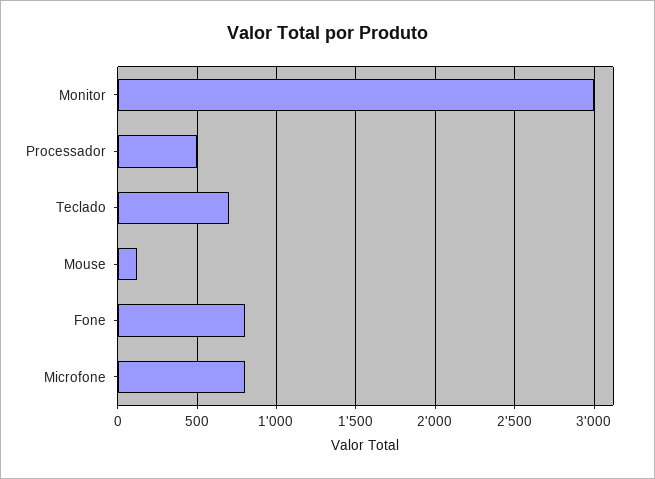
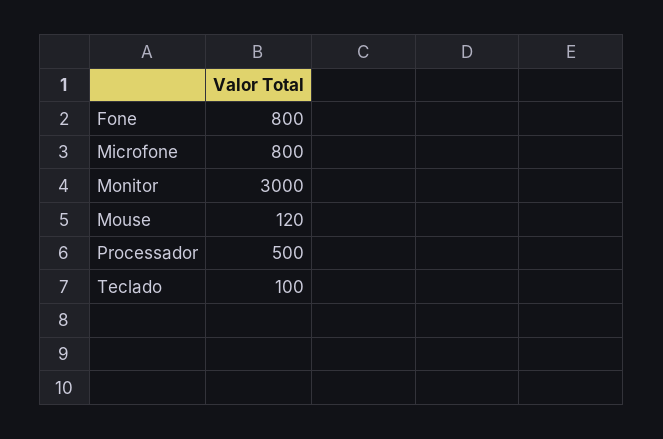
Teclado: 700 -> 100

